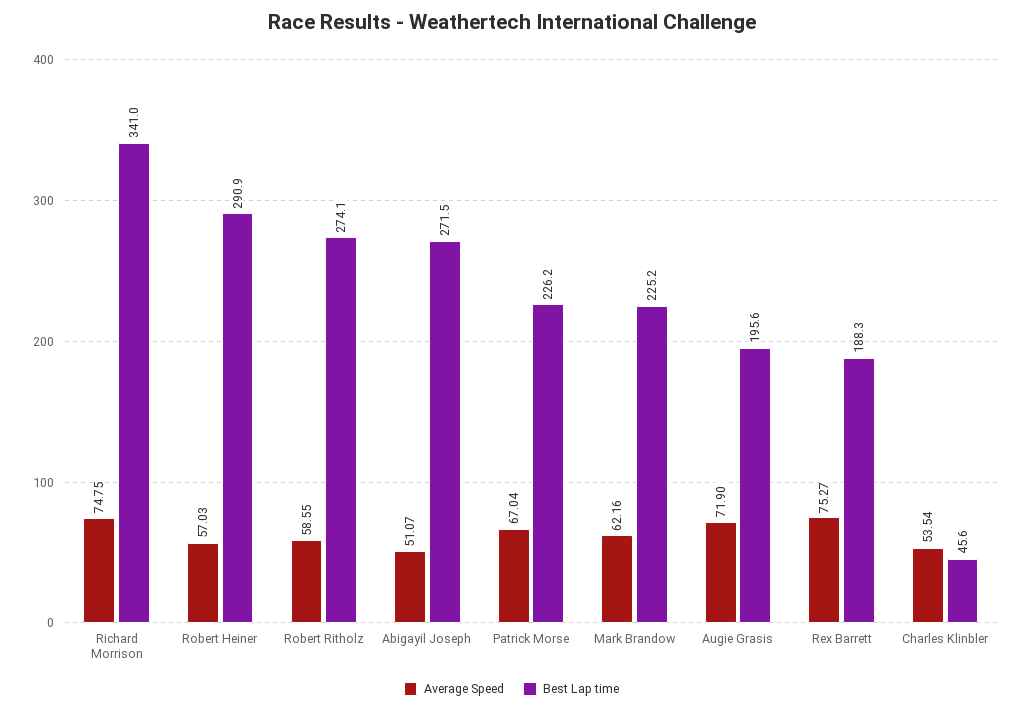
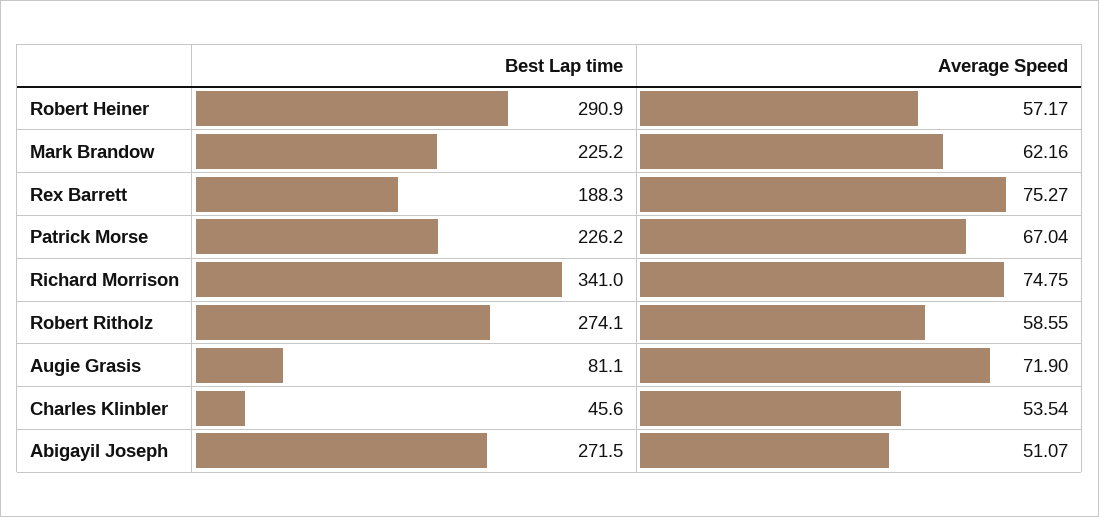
Average Speed, Robert Heiner: 57.03 -> 57.17
Best Lap time, Augie Grasis: 195.6 -> 81.1

